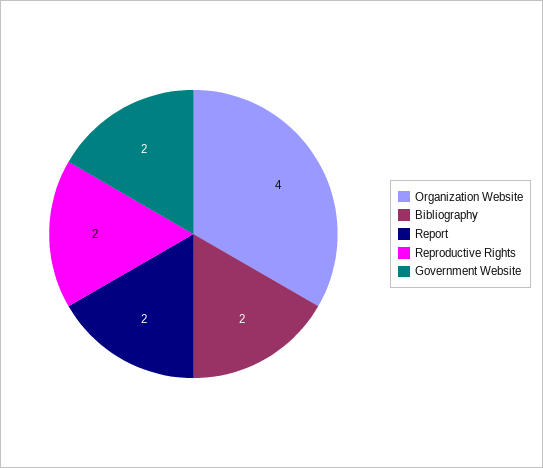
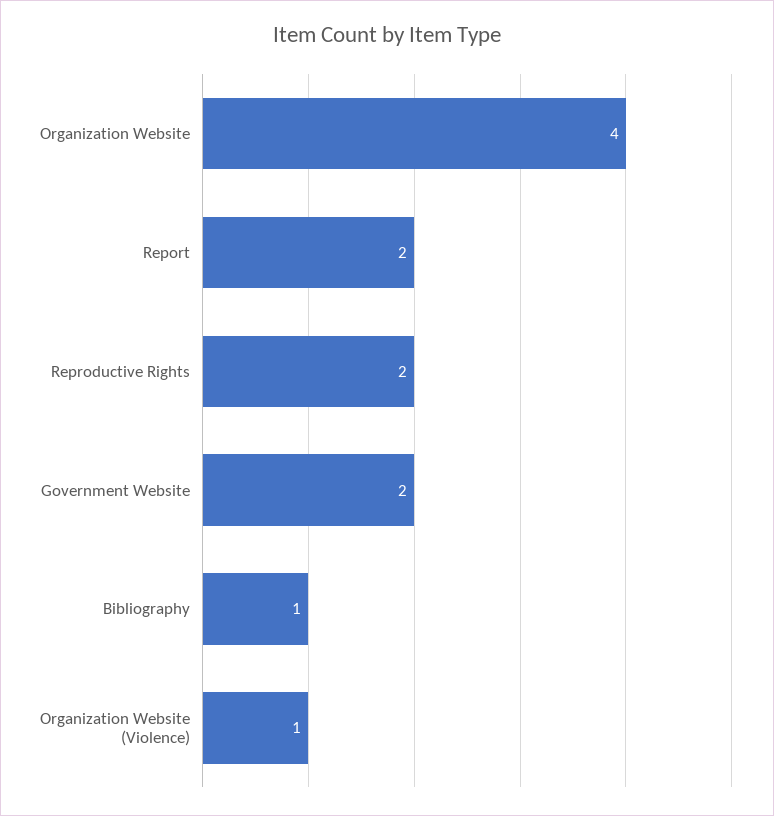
Bibliography: 2 -> 1
Organization Website (Violence): none -> 1

